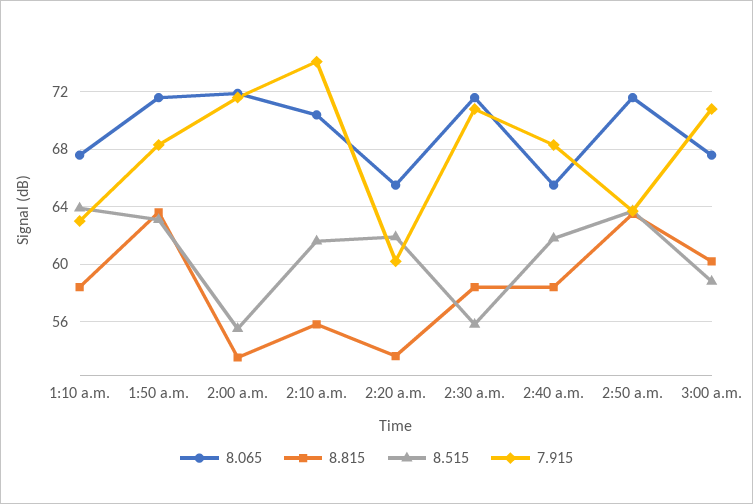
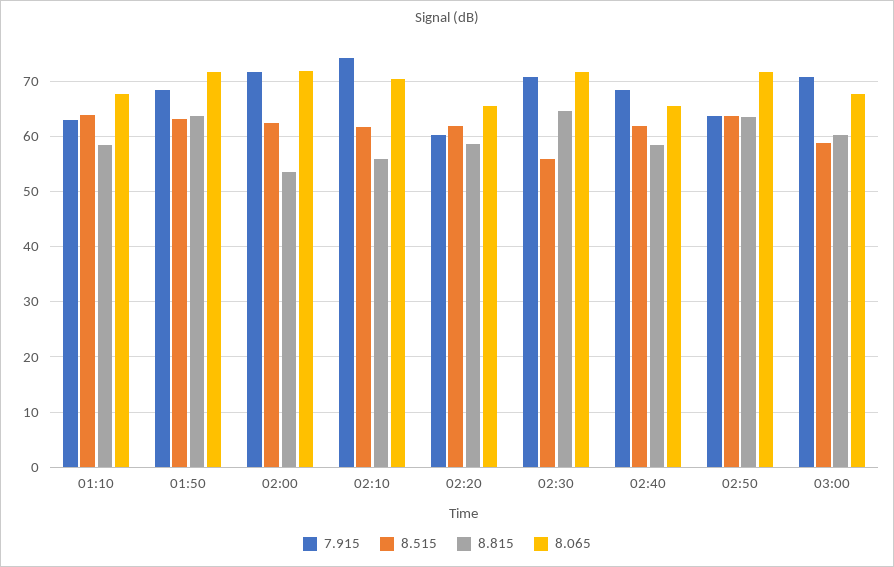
8.515, 2:00 a.m.: 55.5 -> 62
8.815, 2:20 a.m.: 53.5 -> 58
8.815, 2:30 a.m.: 58.5 -> 64

